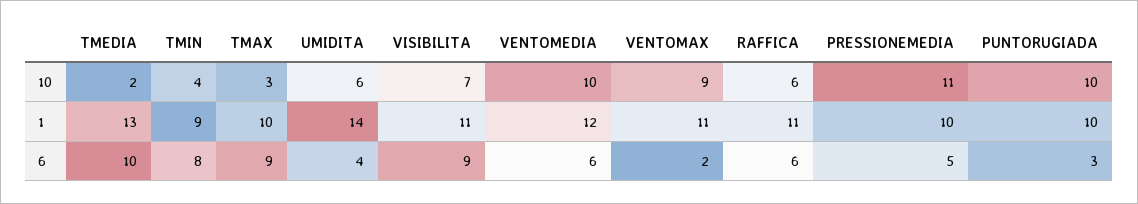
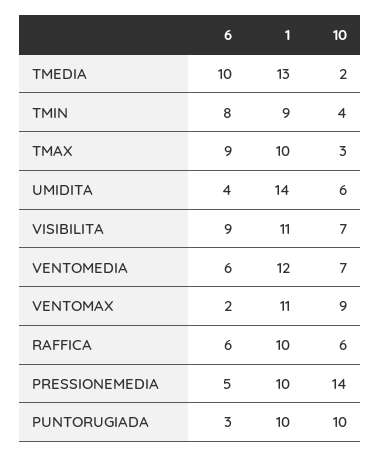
VENTOMEDIA, 10: 10 -> 7
PRESSIONEMEDIA, 10: 11 -> 14
RAFFICA, 1: 11 -> 10

